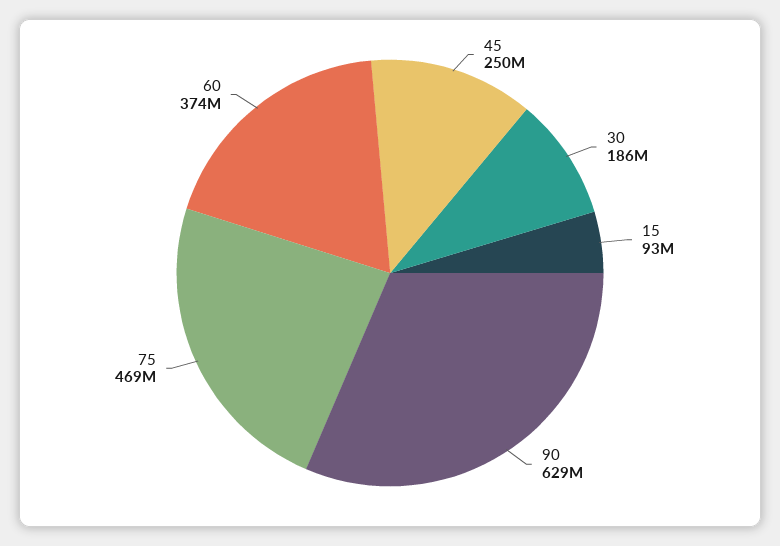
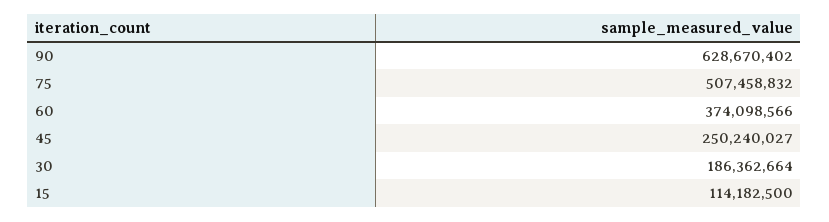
15: 93000000 -> 114182500
75: 469000000 -> 507458832

